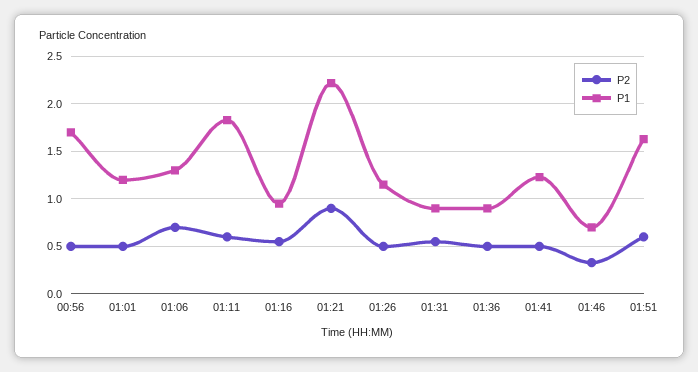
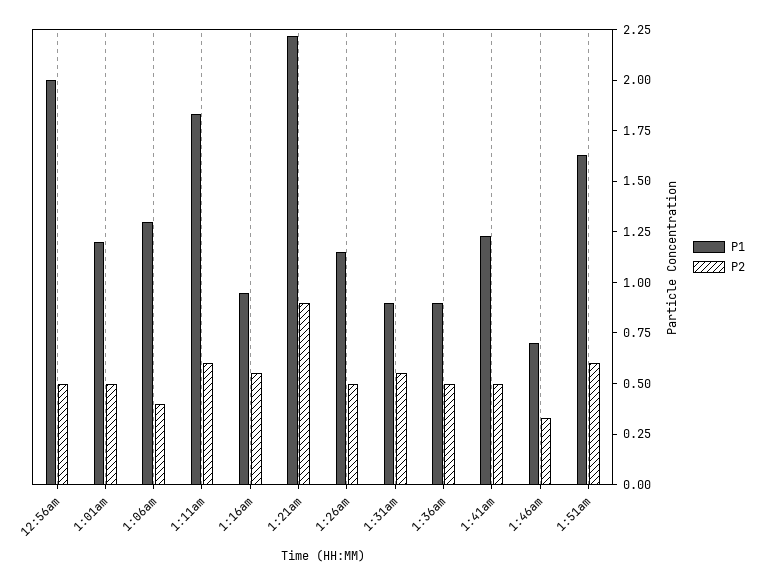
P1, 00:56: 1.7 -> 2
P2, 01:06: 0.7 -> 0.4

